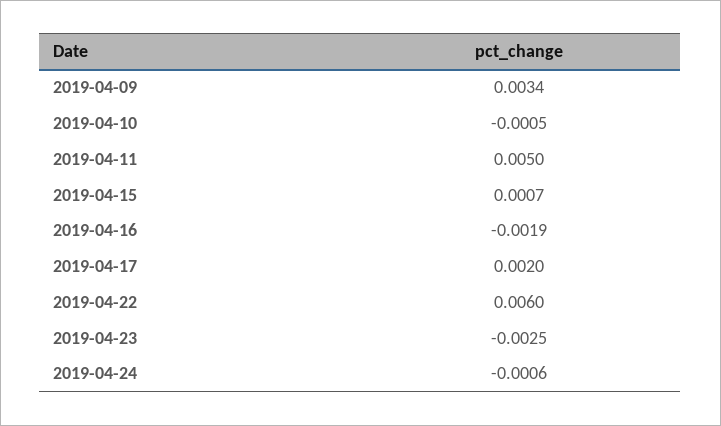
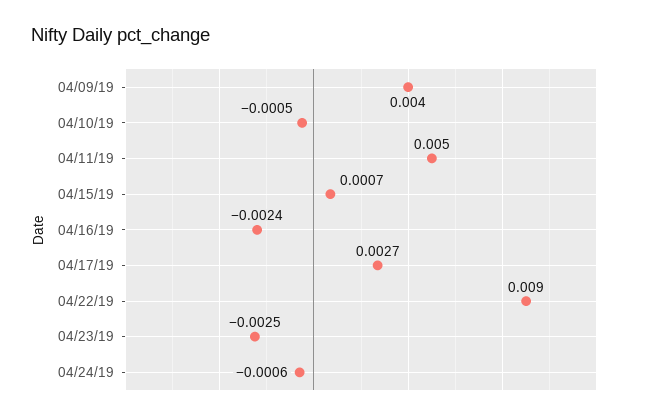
2019-04-09: 0.0034 -> 0.004
2019-04-16: -0.0019 -> -0.0024
2019-04-17: 0.002 -> 0.0027
2019-04-22: 0.006 -> 0.009

